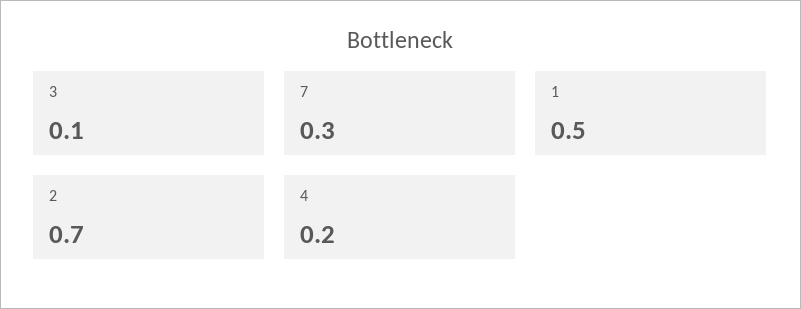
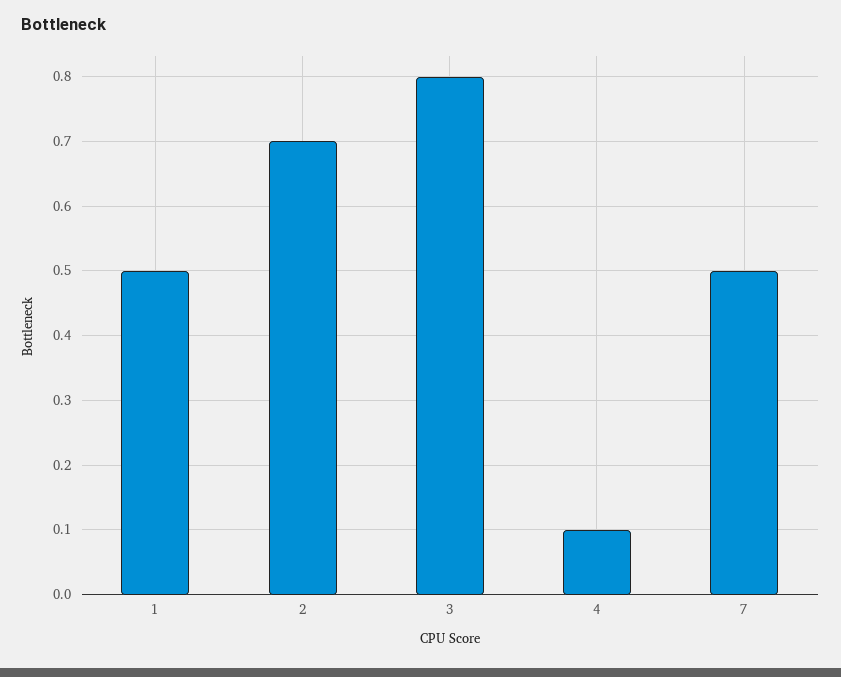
3: 0.1 -> 0.8
7: 0.3 -> 0.5
4: 0.2 -> 0.1

